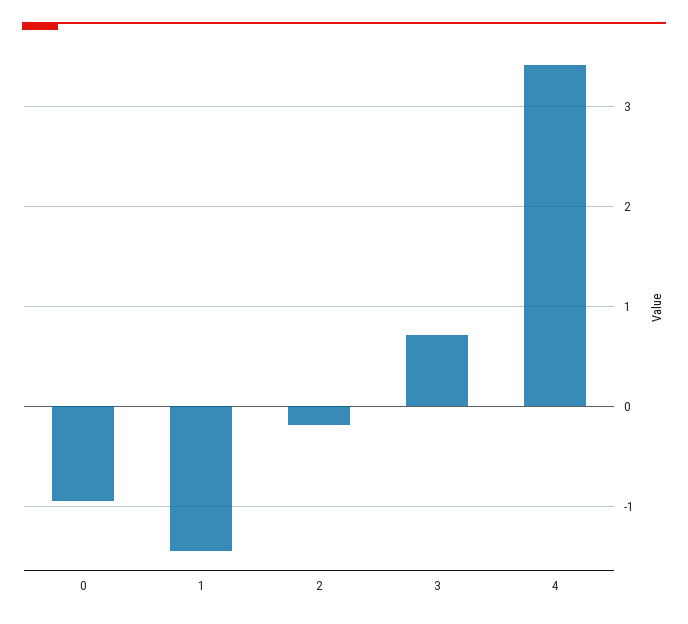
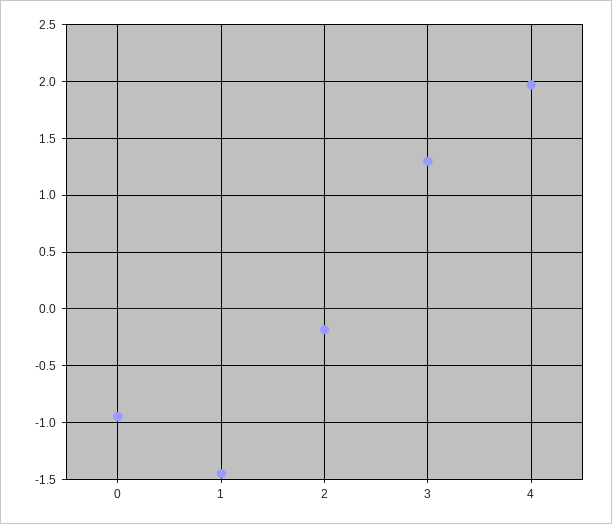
3: 0.7 -> 1.3
4: 3.4 -> 2

